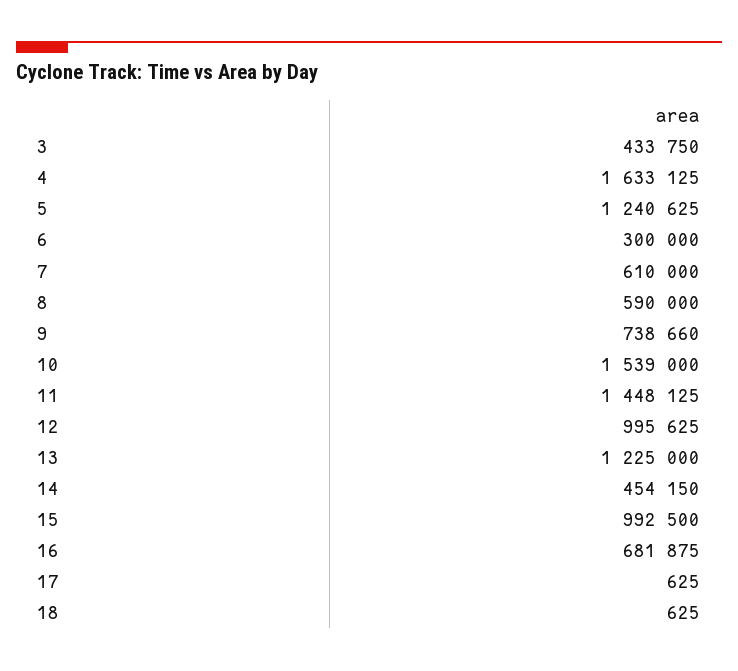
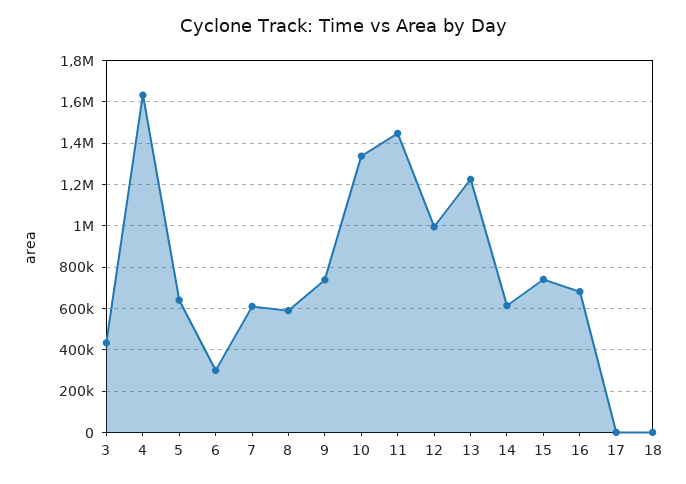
5: 1240625 -> 650000
10: 1539000 -> 1350000
14: 454150 -> 600000
15: 992500 -> 750000

